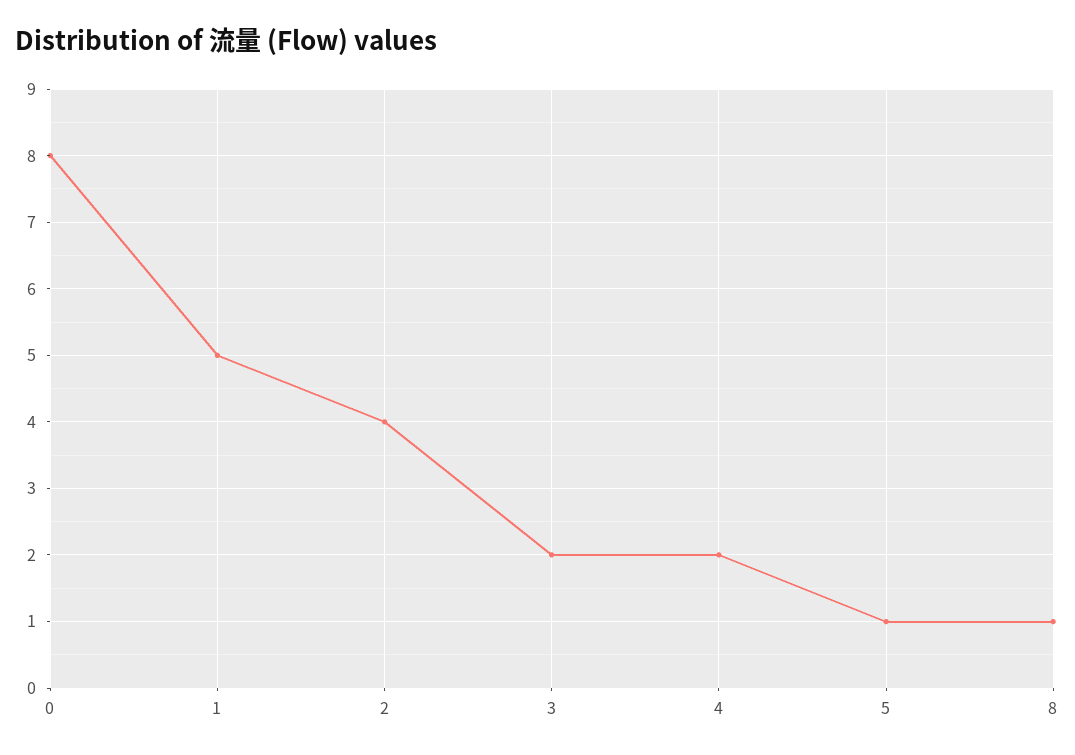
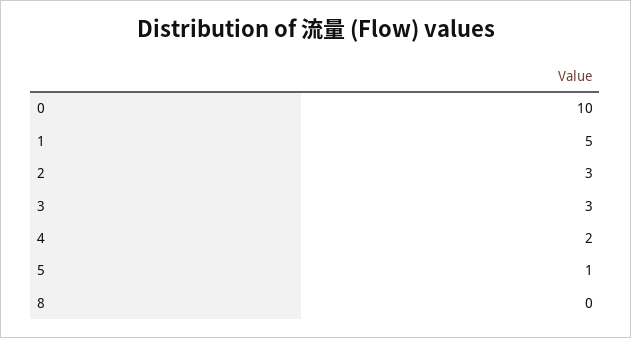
0: 8 -> 10
2: 4 -> 3
3: 2 -> 3
8: 1 -> 0

